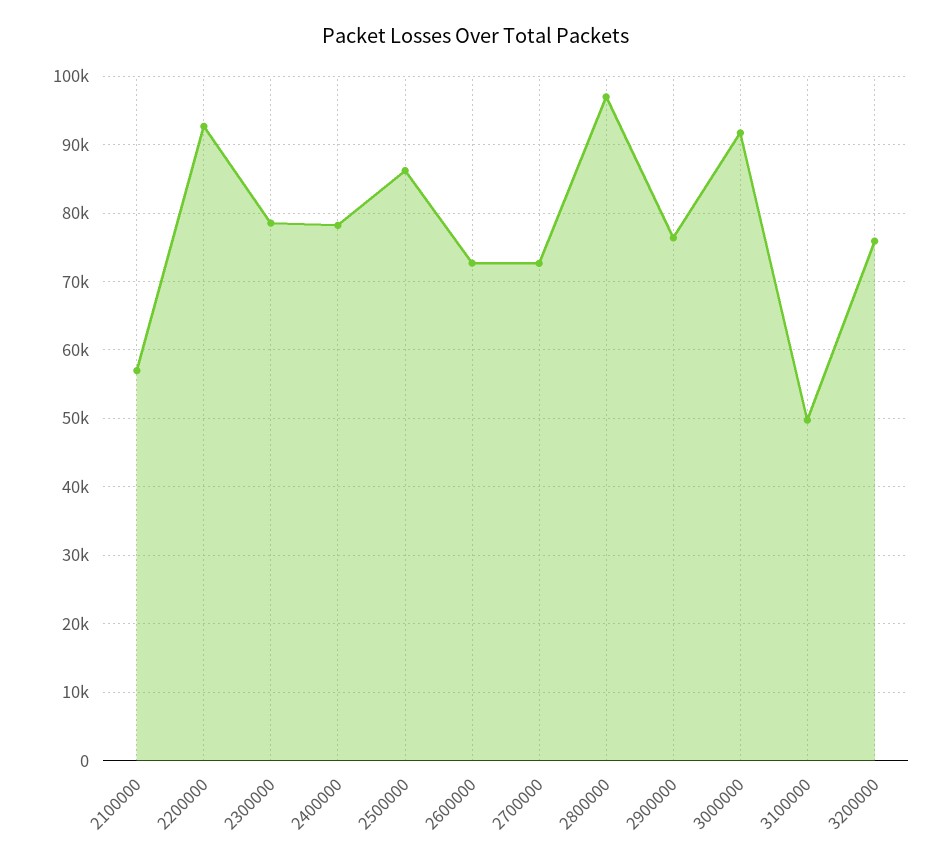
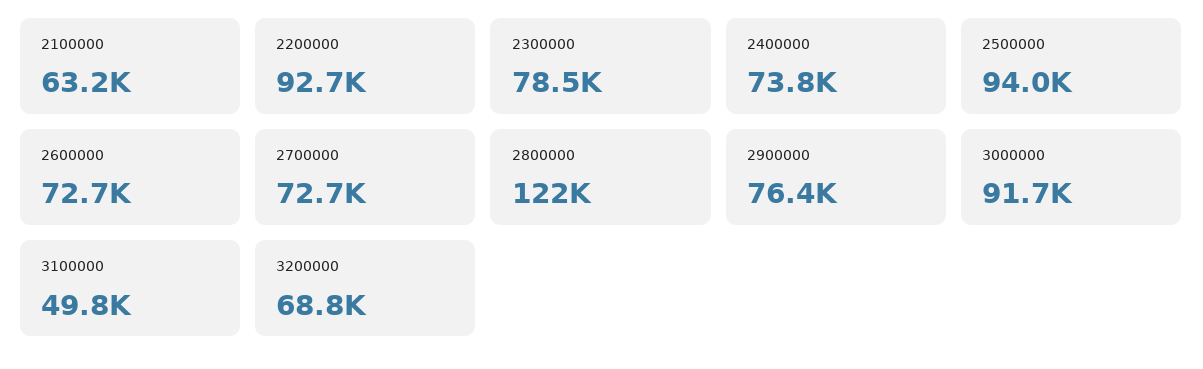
2100000: 57000 -> 63200
2400000: 78000 -> 73800
2500000: 86000 -> 94000
2800000: 97000 -> 122000
3200000: 76000 -> 68800

